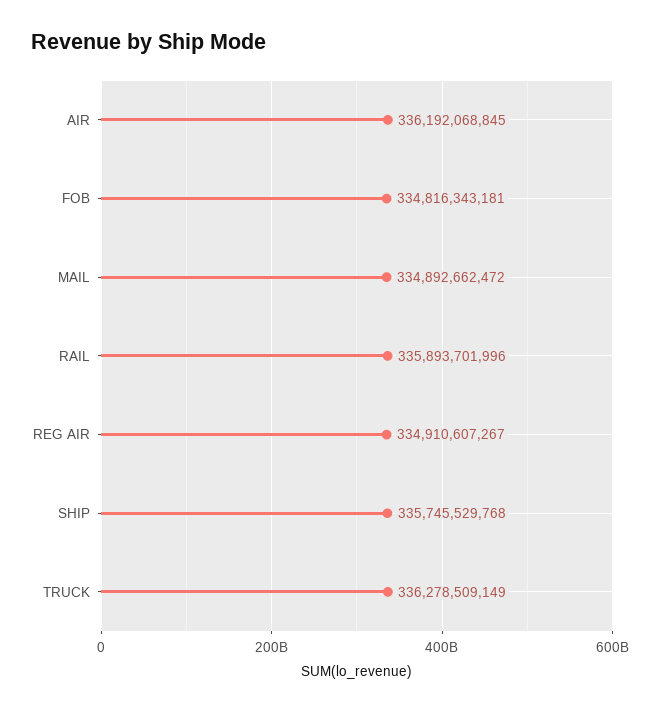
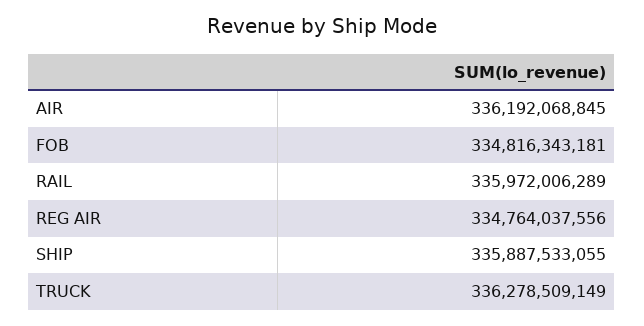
MAIL: 334892662472 -> none
RAIL: 335893701996 -> 335972006289
REG AIR: 334910607267 -> 334764037556
SHIP: 335745529768 -> 335887533055

